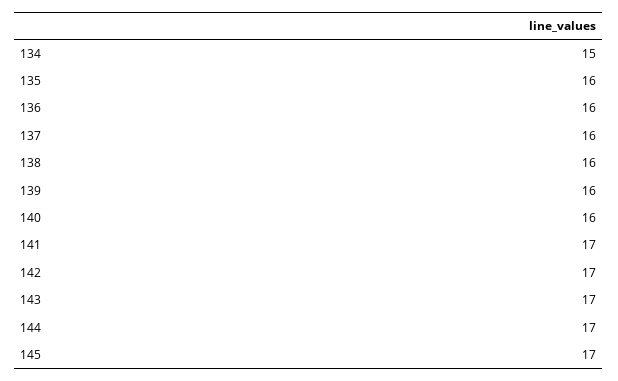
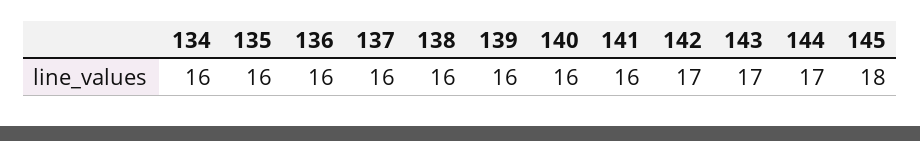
134: 15 -> 16
141: 17 -> 16
145: 17 -> 18

